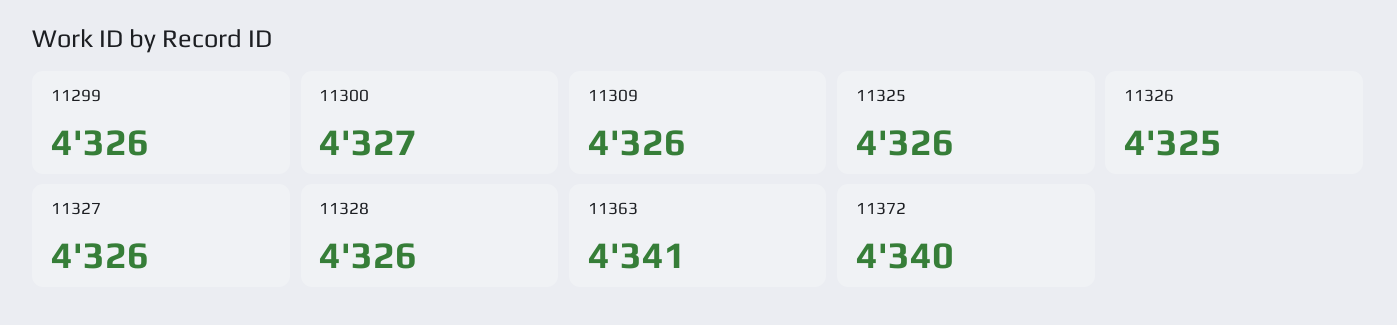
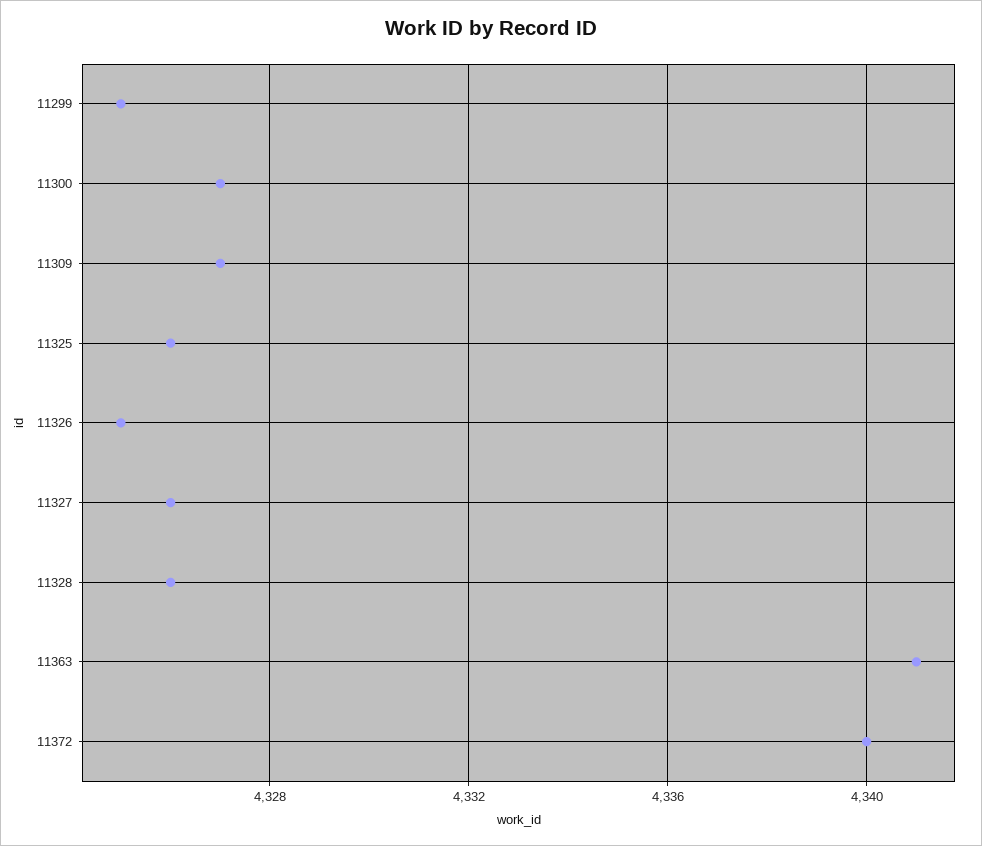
11299: 4326 -> 4325
11309: 4326 -> 4327

